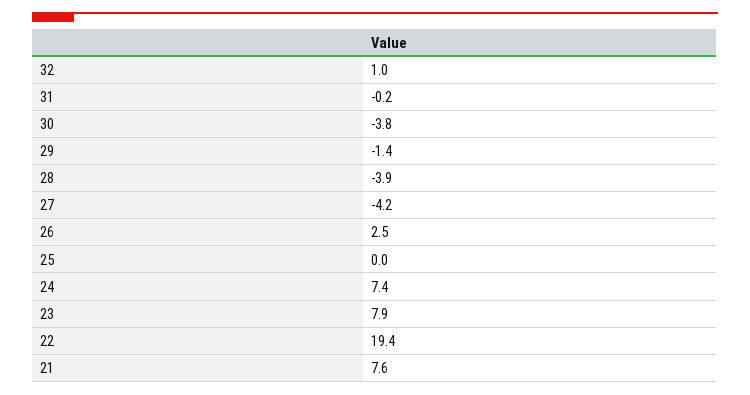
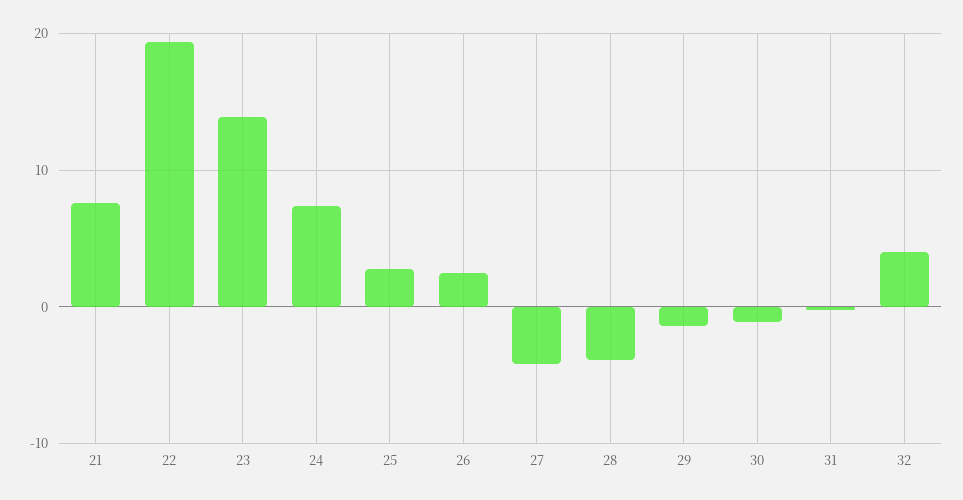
32: 1 -> 4
30: -3.8 -> -1
25: 0 -> 3
23: 7.9 -> 14

